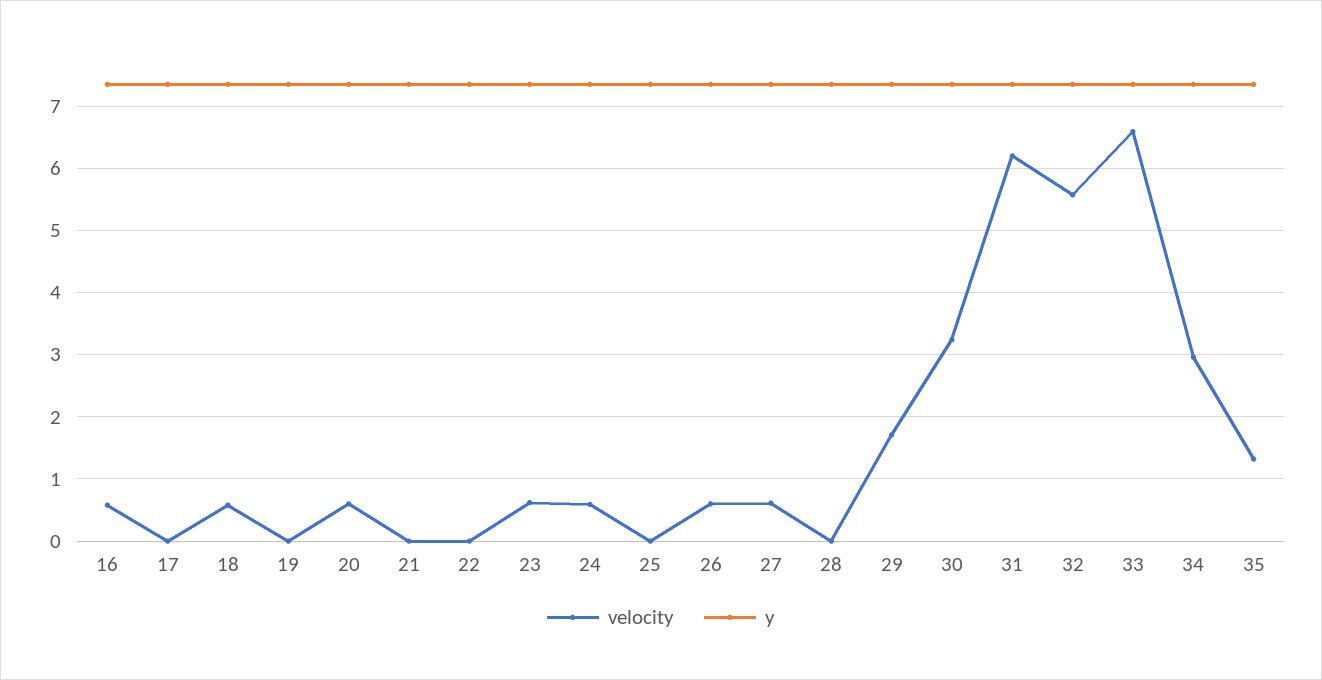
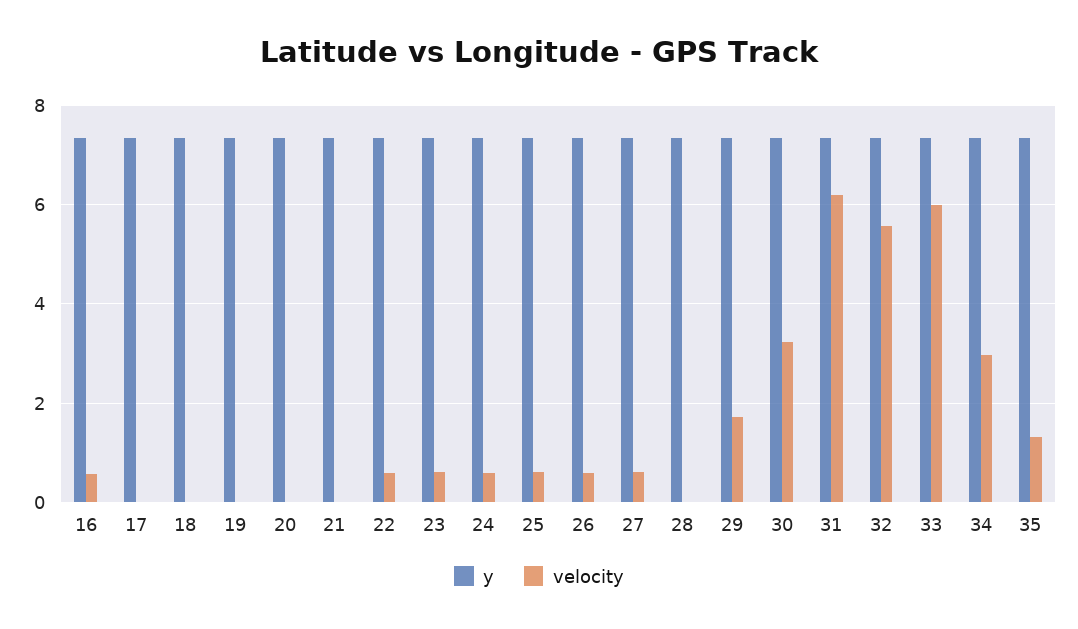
velocity, 18: 0.6 -> 0
velocity, 20: 0.6 -> 0
velocity, 22: 0 -> 0.6
velocity, 25: 0 -> 0.6
velocity, 33: 6.6 -> 6

